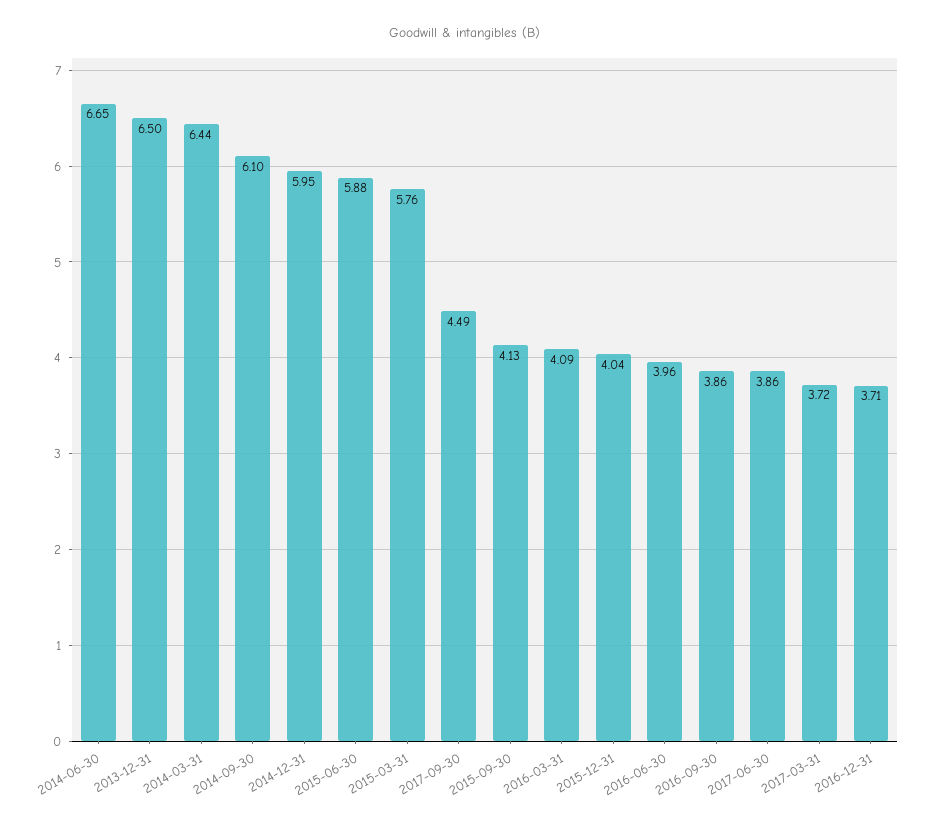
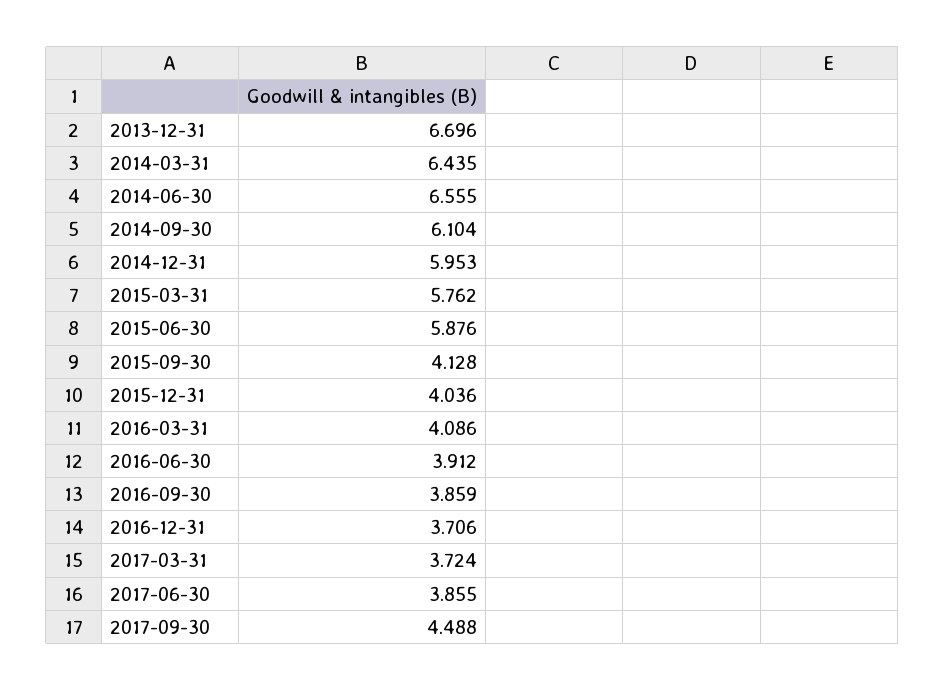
2014-06-30: 6.65 -> 6.555
2013-12-31: 6.5 -> 6.696
2016-06-30: 3.96 -> 3.912

